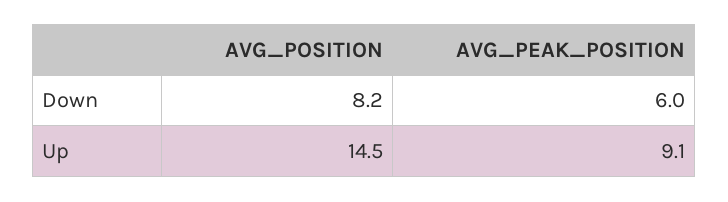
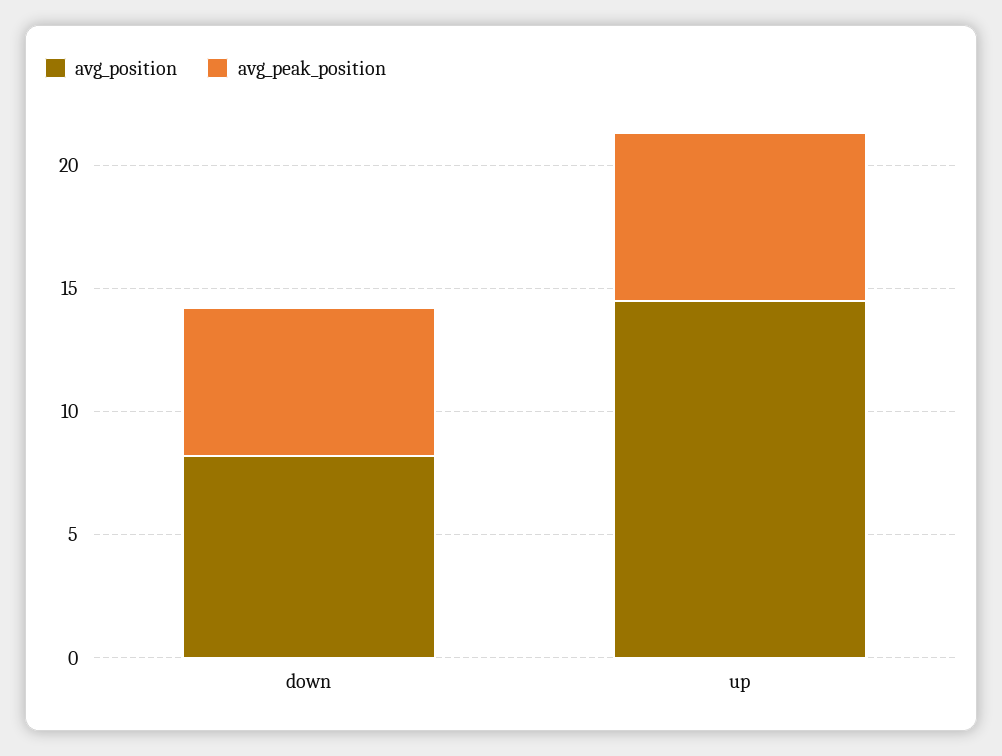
AVG_PEAK_POSITION, Up: 9.1 -> 7

